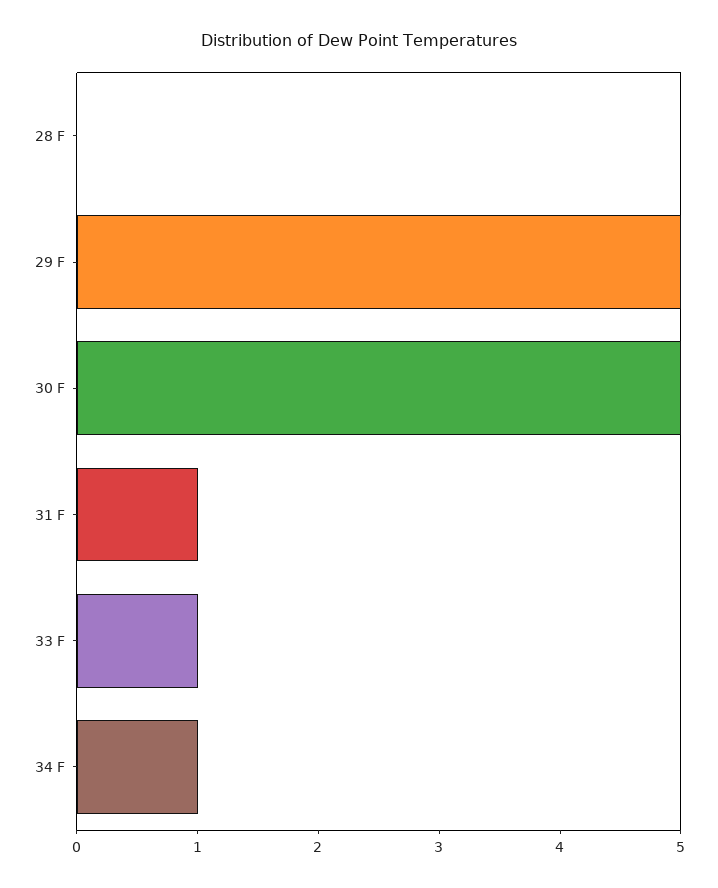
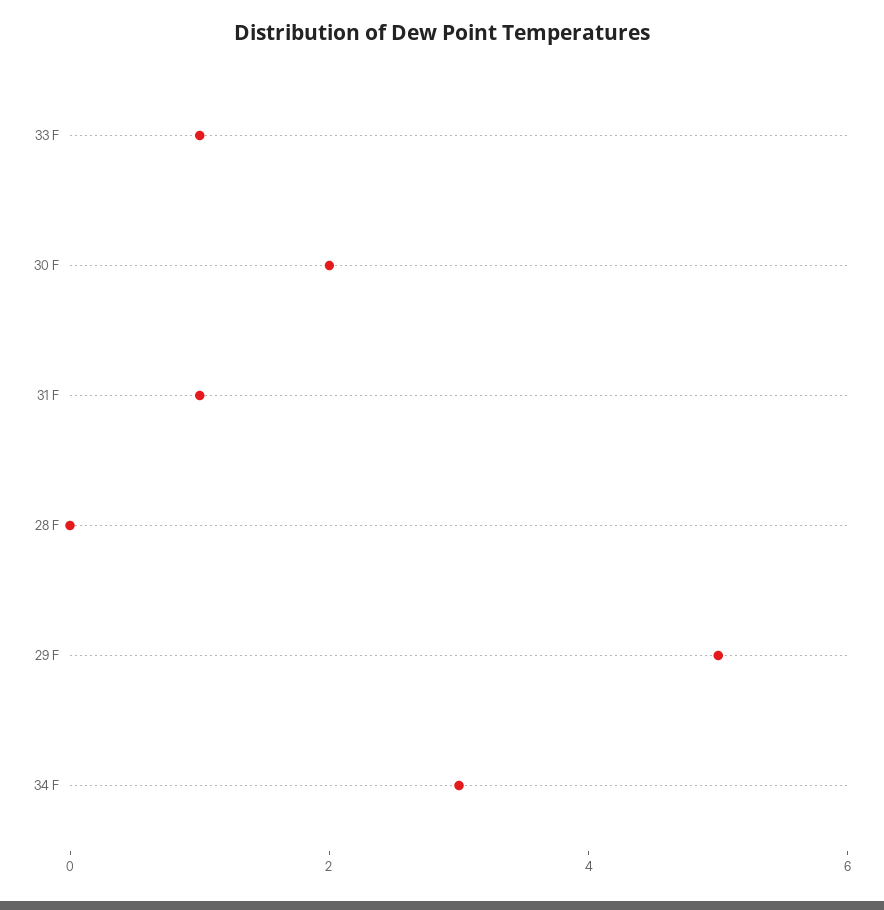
30 F: 5 -> 2
34 F: 1 -> 3

